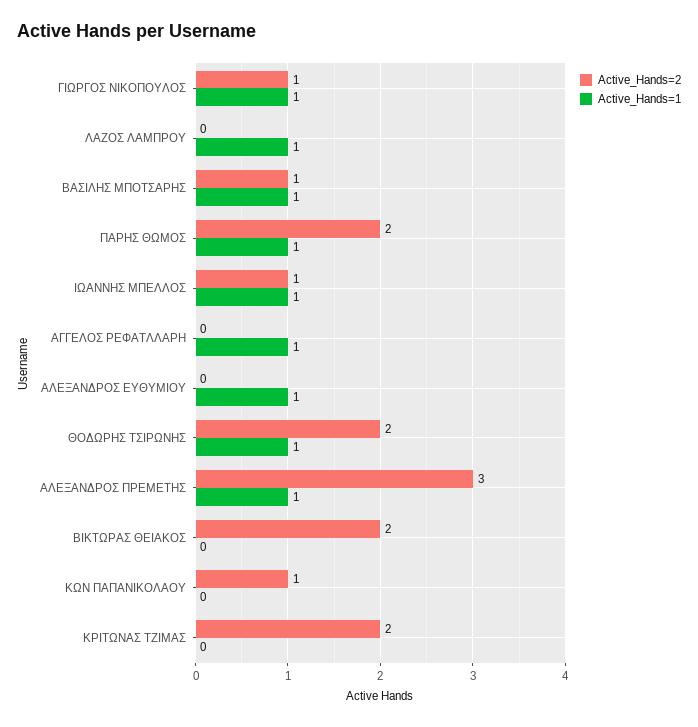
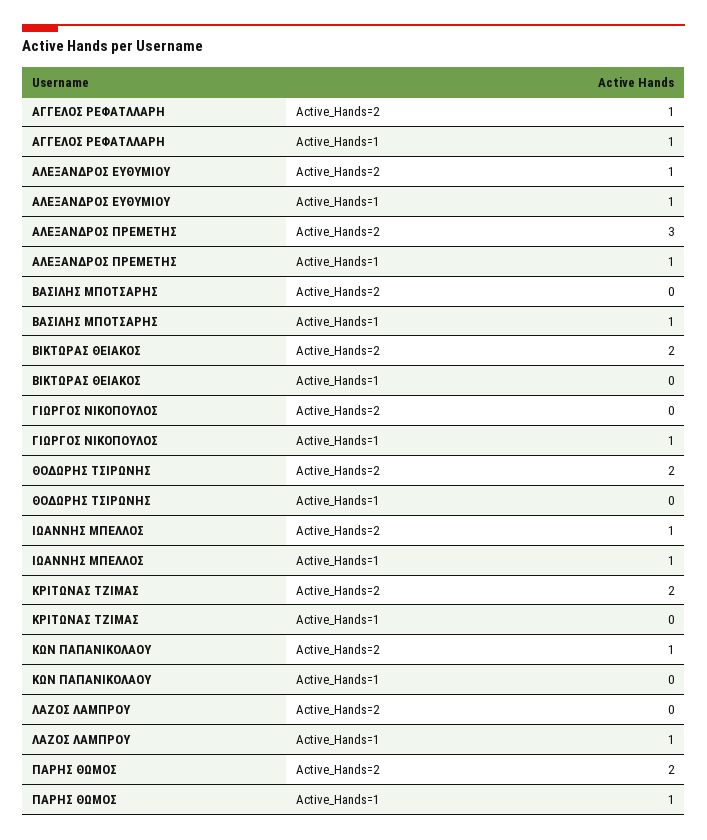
Active_Hands=2, ΓΙΩΡΓΟΣ ΝΙΚΟΠΟΥΛΟΣ: 1 -> 0
Active_Hands=2, ΒΑΣΙΛΗΣ ΜΠΟΤΣΑΡΗΣ: 1 -> 0
Active_Hands=2, ΑΓΓΕΛΟΣ ΡΕΦΑΤΛΛΑΡΗ: 0 -> 1
Active_Hands=2, ΑΛΕΞΑΝΔΡΟΣ ΕΥΘΥΜΙΟΥ: 0 -> 1
Active_Hands=1, ΘΟΔΩΡΗΣ ΤΣΙΡΩΝΗΣ: 1 -> 0

